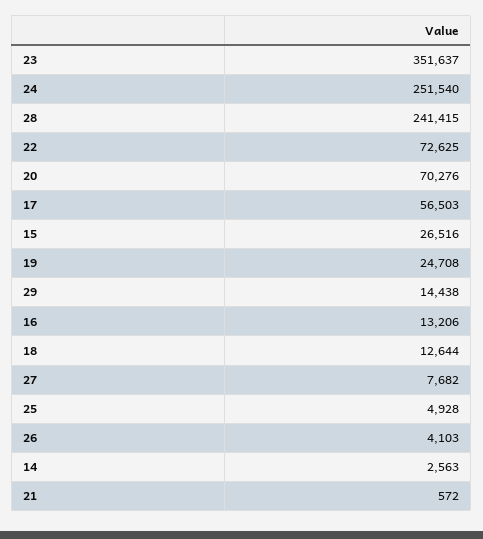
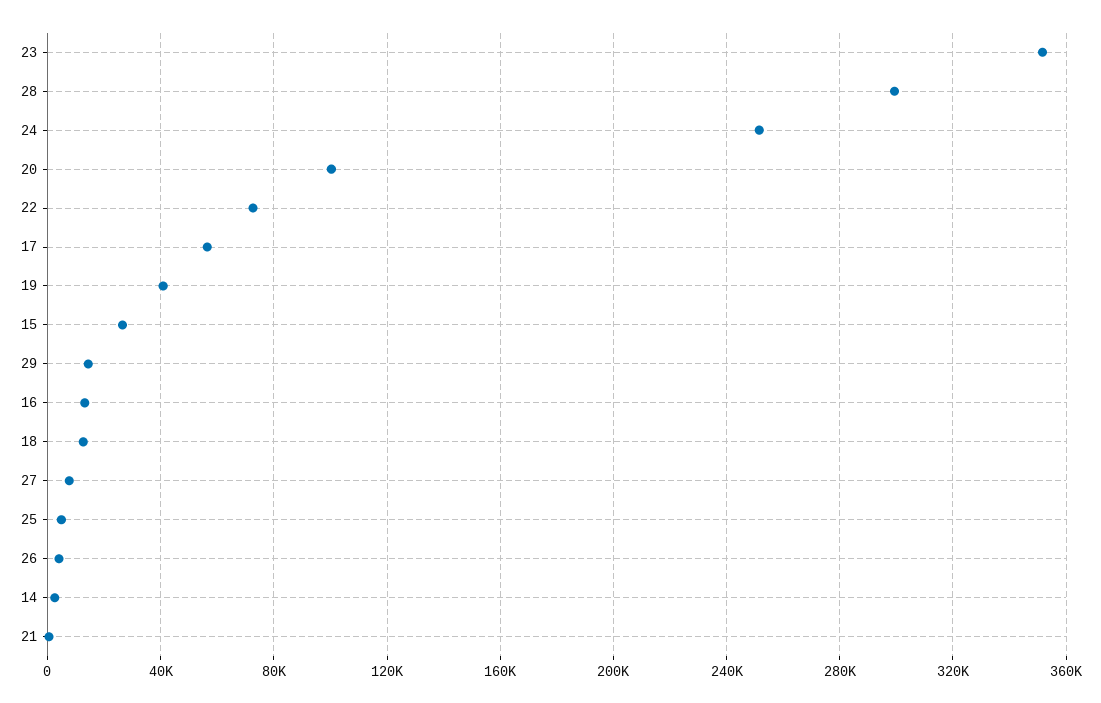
28: 241415 -> 300000
20: 70276 -> 100000
19: 24708 -> 40000

